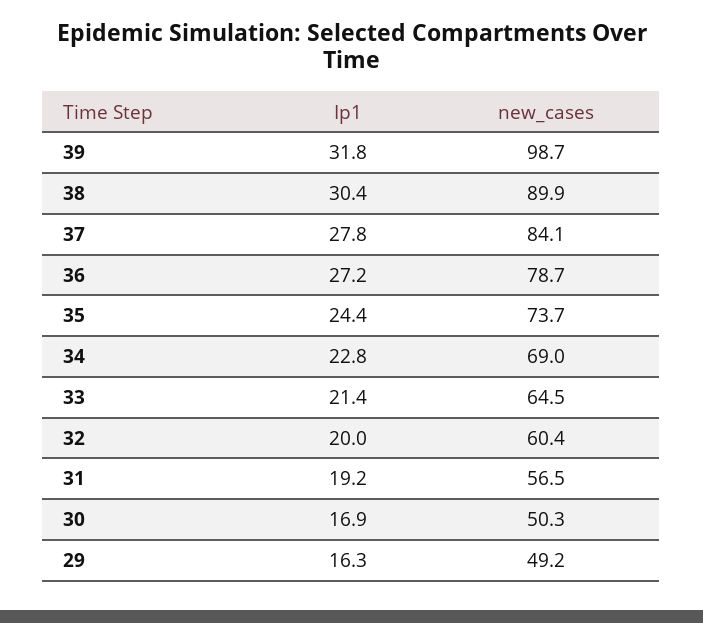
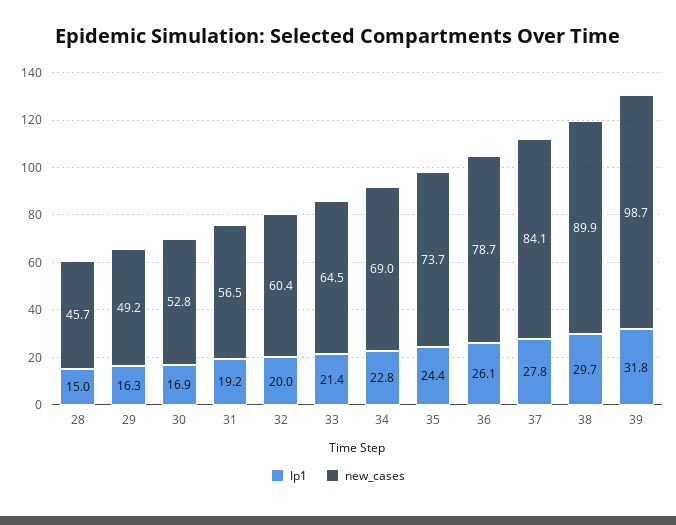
Ip1, 38: 30.4 -> 29.7
Ip1, 36: 27.2 -> 26.1
new_cases, 30: 50.3 -> 52.8
Ip1, 28: none -> 15
new_cases, 28: none -> 45.7

